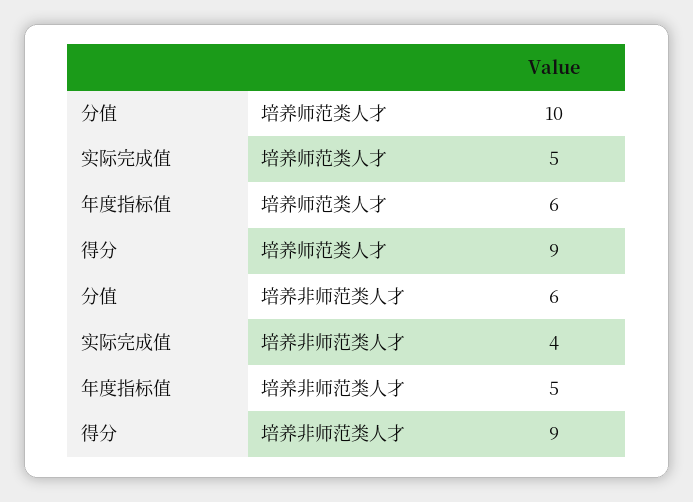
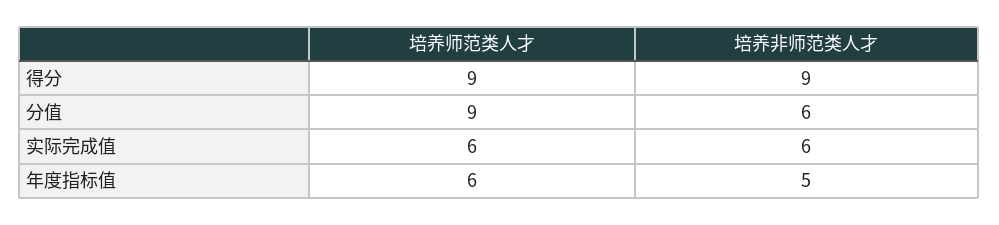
分值, 培养师范类人才: 10 -> 9
实际完成值, 培养师范类人才: 5 -> 6
实际完成值, 培养非师范类人才: 4 -> 6

